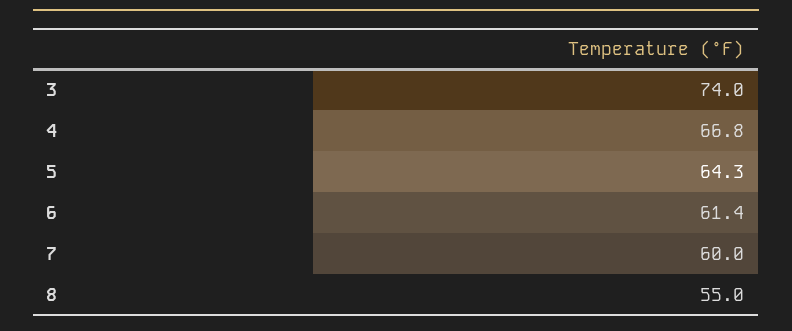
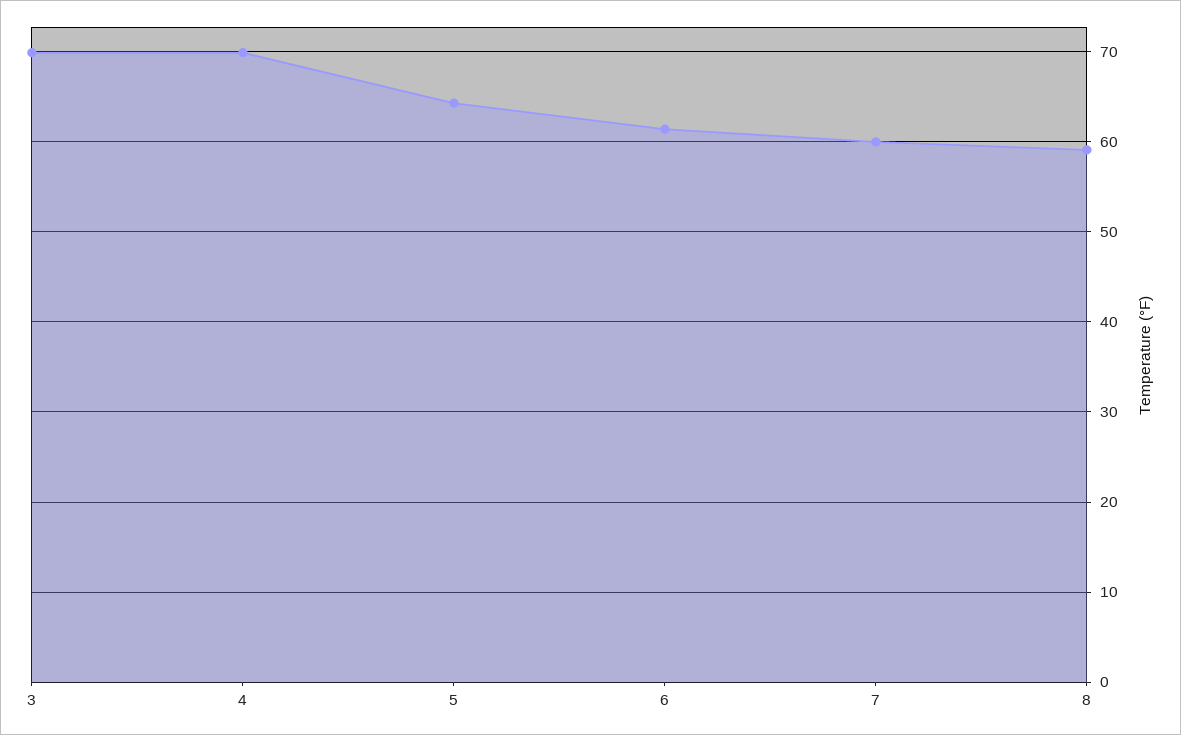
3: 74 -> 70
4: 66.8 -> 70
8: 55 -> 59

